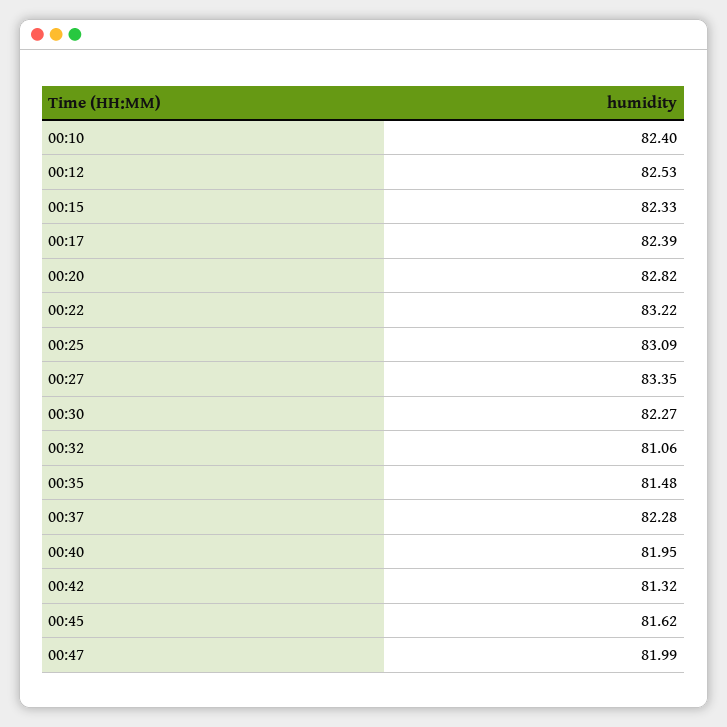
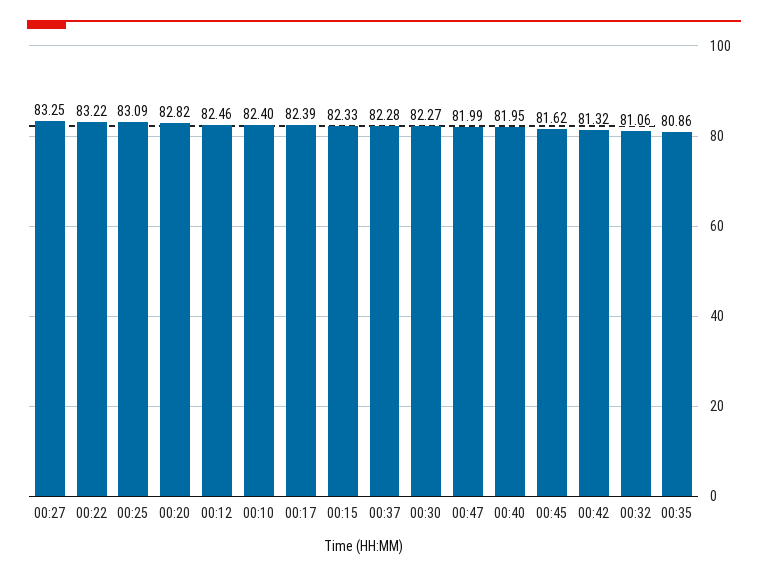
00:12: 82.53 -> 82.46
00:27: 83.35 -> 83.25
00:35: 81.48 -> 80.86

